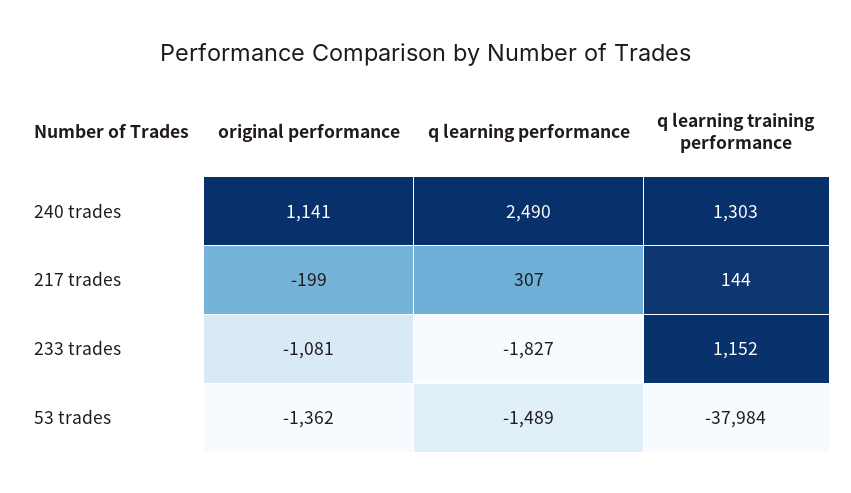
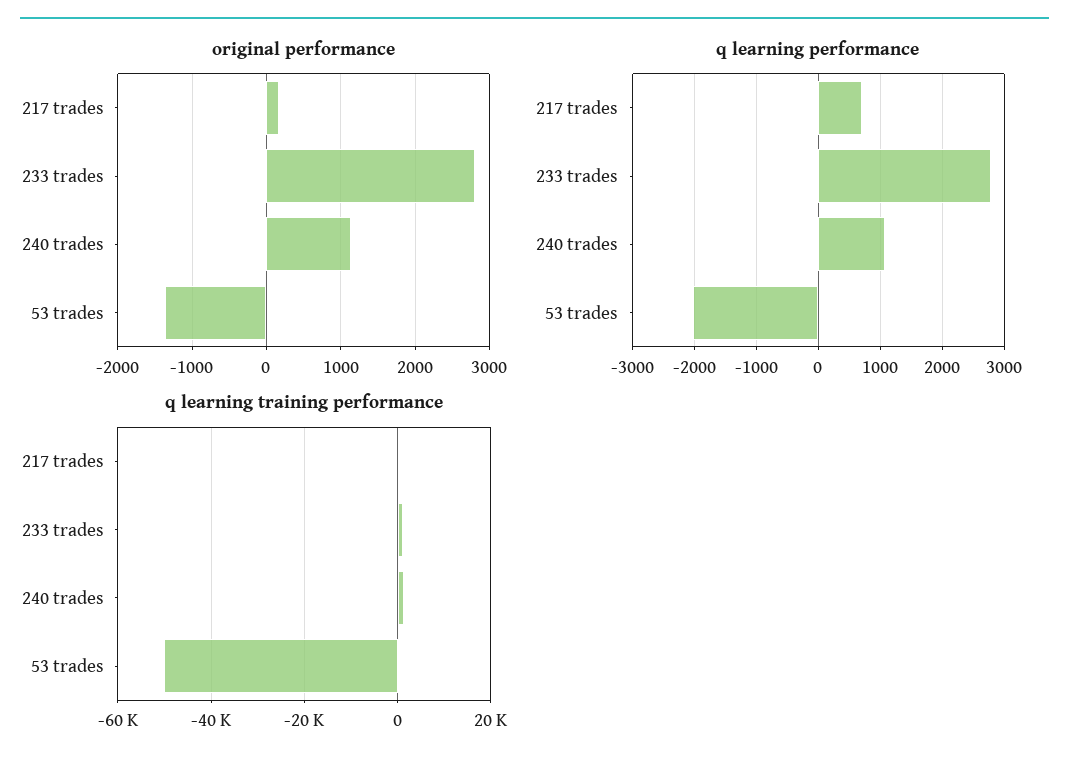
q learning performance, 240 trades: 2490 -> 1100
original performance, 217 trades: -199 -> 200
q learning performance, 217 trades: 307 -> 700
original performance, 233 trades: -1081 -> 2800
q learning performance, 233 trades: -1827 -> 2800
q learning performance, 53 trades: -1489 -> -2000
q learning training performance, 53 trades: -37984 -> -50000

